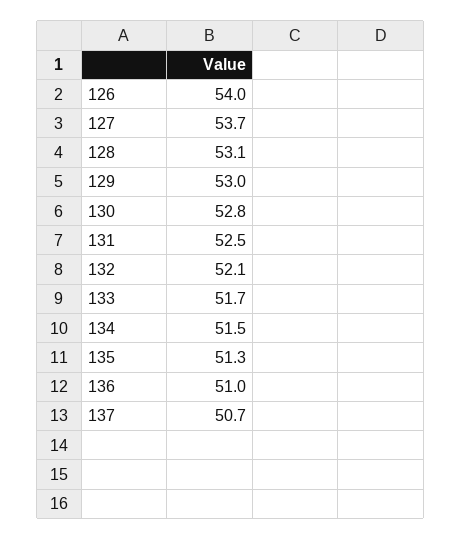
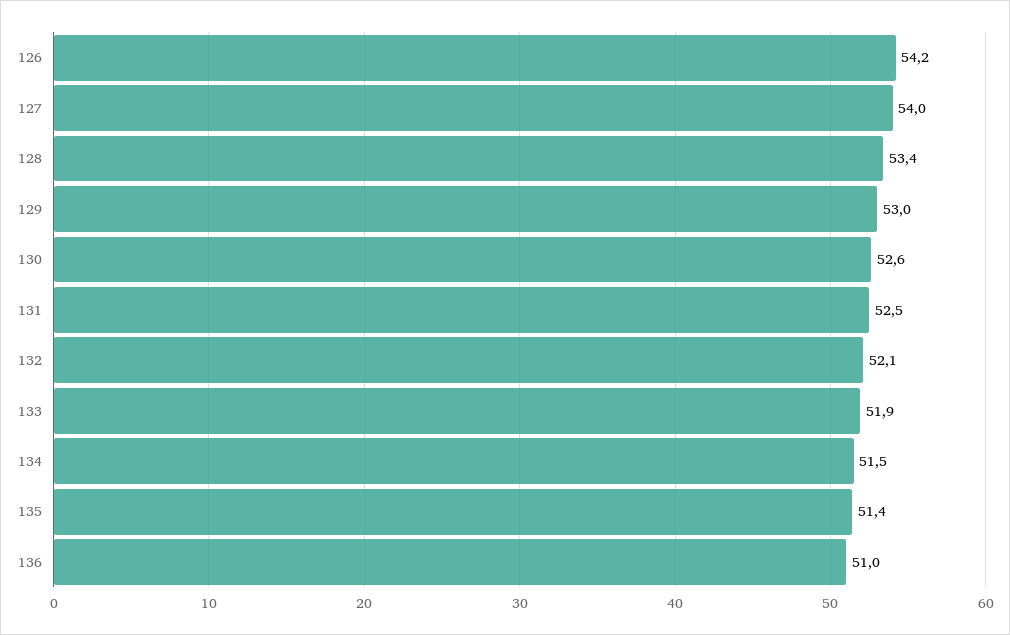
126: 54 -> 54.2
127: 53.7 -> 54
128: 53.1 -> 53.4
130: 52.8 -> 52.6
133: 51.7 -> 51.9
135: 51.3 -> 51.4
137: 50.7 -> none

